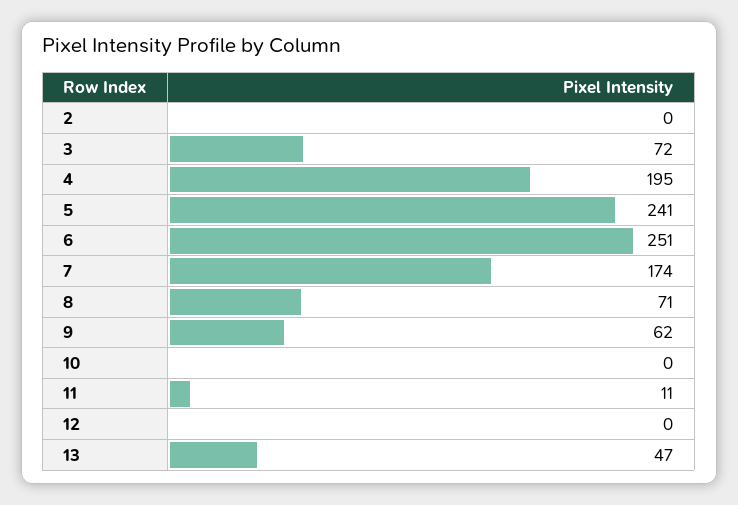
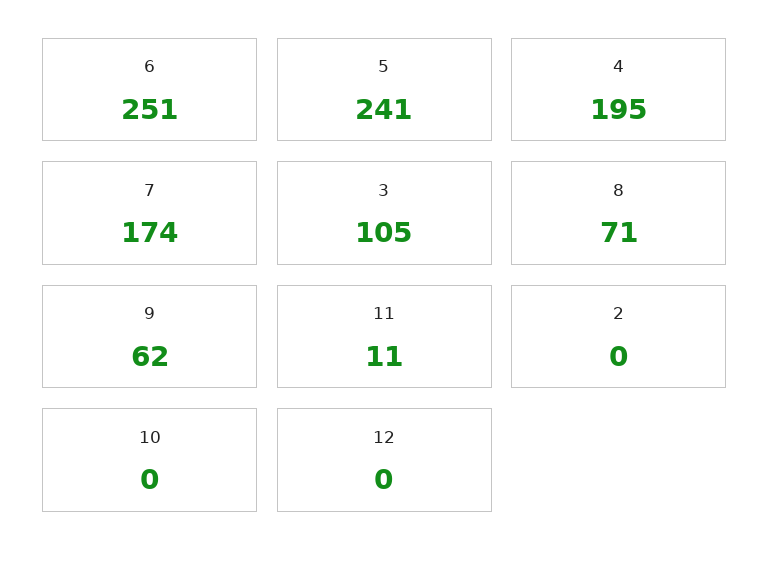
3: 72 -> 105
13: 47 -> none

